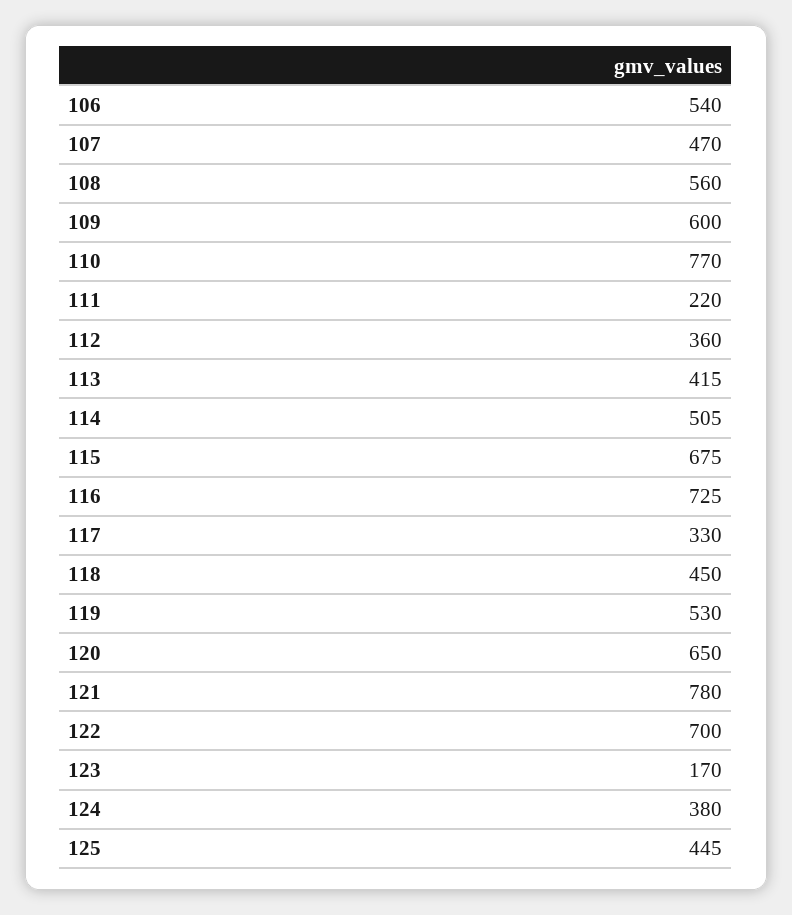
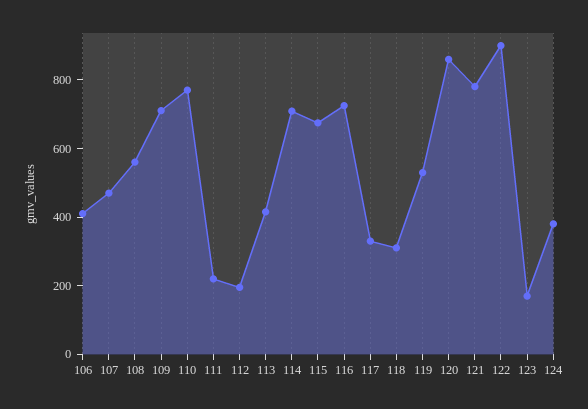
106: 540 -> 400
109: 600 -> 700
112: 360 -> 200
114: 505 -> 700
118: 450 -> 300
120: 650 -> 850
122: 700 -> 900
125: 445 -> none

